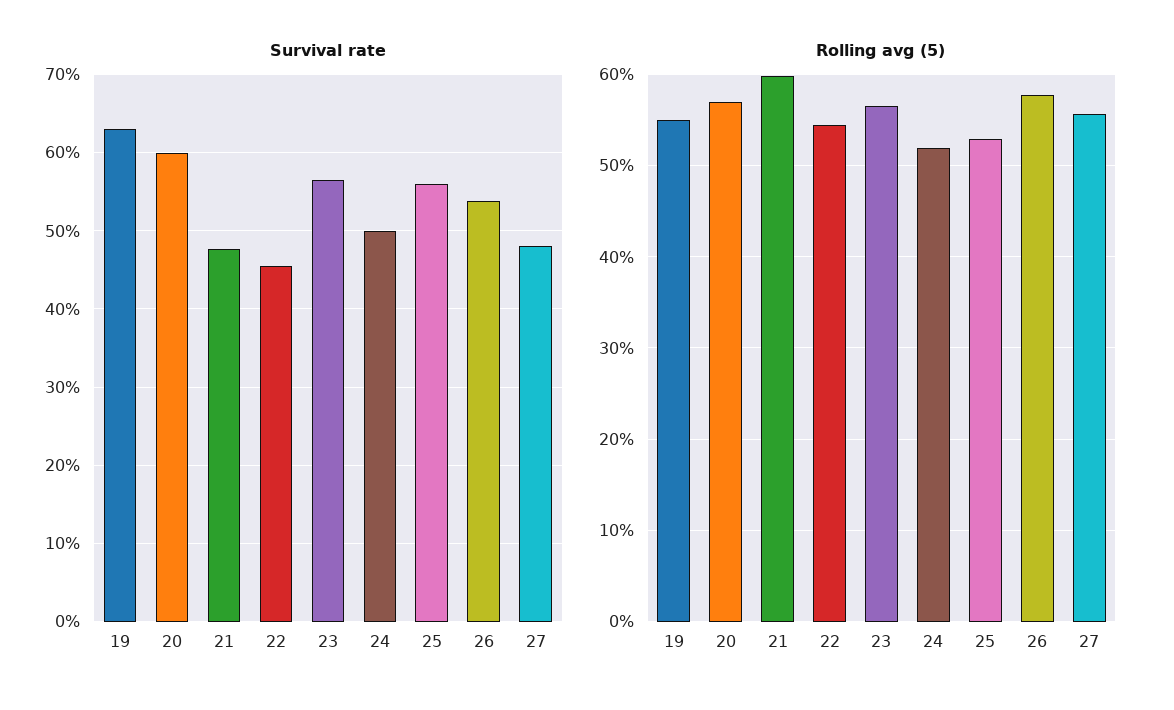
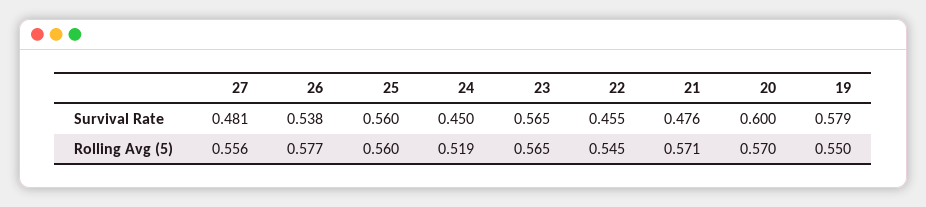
Survival rate, 19: 0.63 -> 0.579
Survival rate, 24: 0.5 -> 0.45
Rolling avg (5), 21: 0.6 -> 0.571
Rolling avg (5), 25: 0.53 -> 0.56

